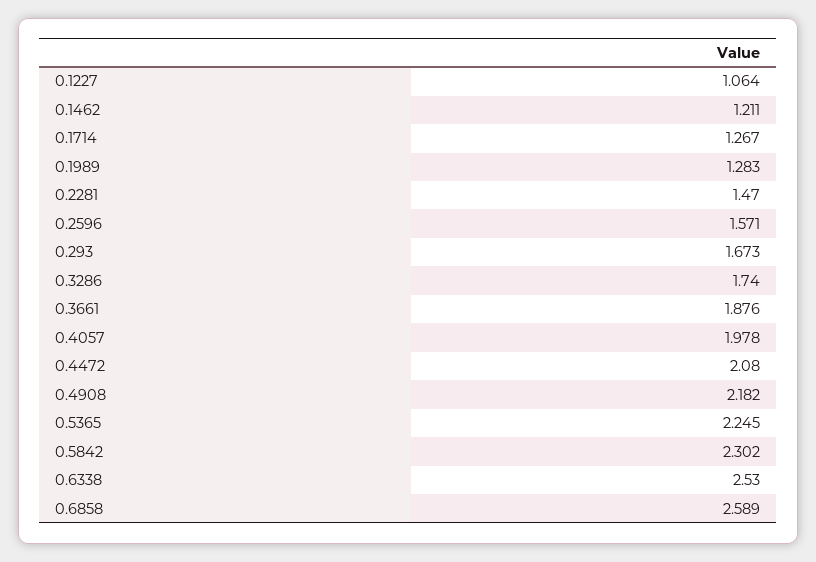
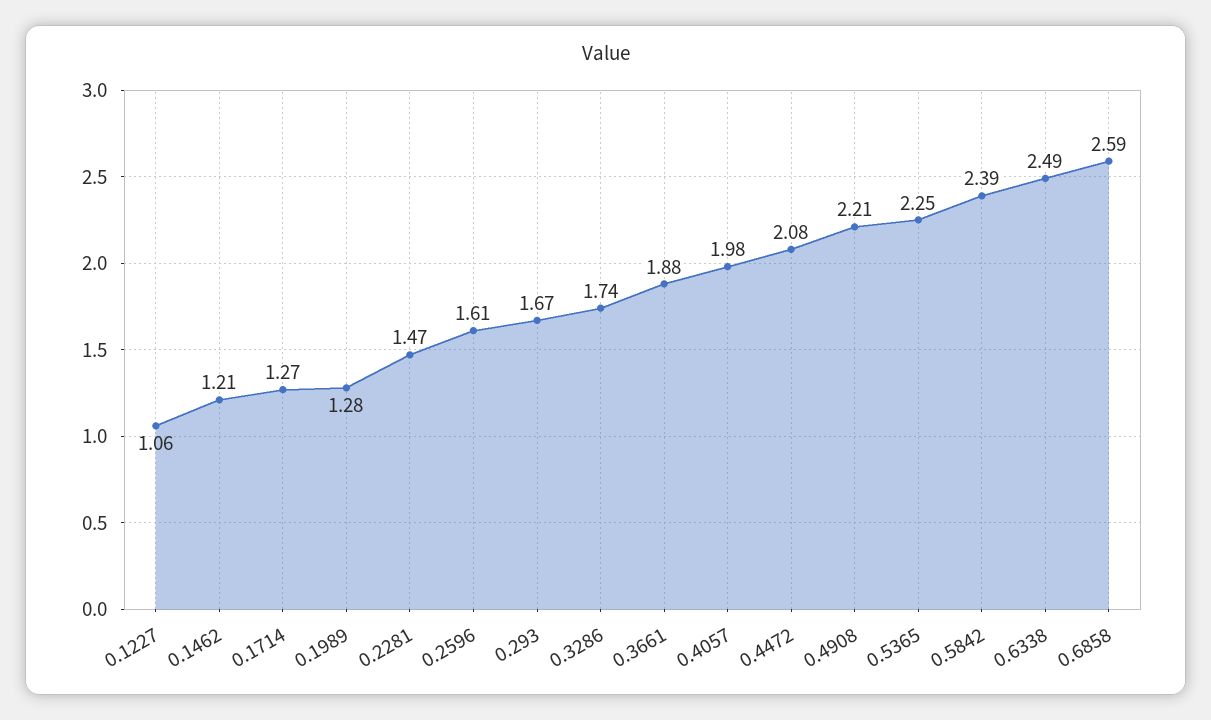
0.2596: 1.571 -> 1.61
0.4908: 2.182 -> 2.21
0.5842: 2.302 -> 2.39
0.6338: 2.53 -> 2.49

